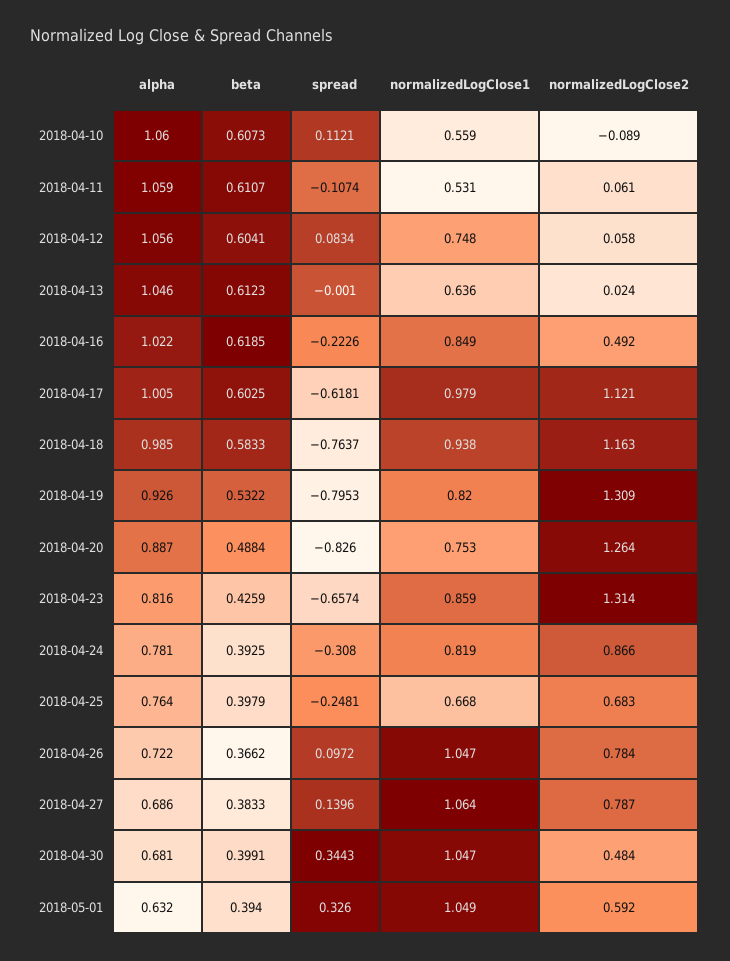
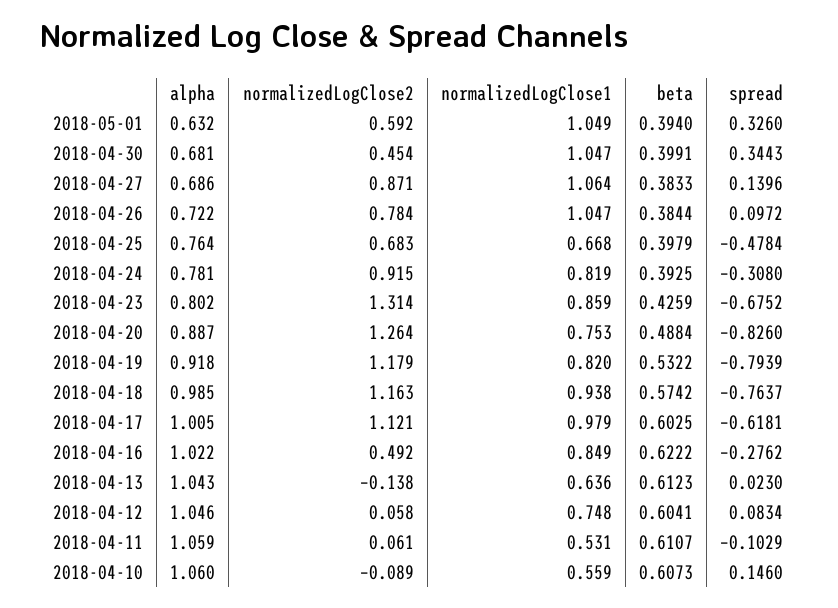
spread, 2018-04-10: 0.1121 -> 0.146
spread, 2018-04-11: -0.1074 -> -0.1029
alpha, 2018-04-12: 1.056 -> 1.046
alpha, 2018-04-13: 1.046 -> 1.043
spread, 2018-04-13: -0.001 -> 0.023
normalizedLogClose2, 2018-04-13: 0.024 -> -0.138
beta, 2018-04-16: 0.6185 -> 0.6222
spread, 2018-04-16: -0.2226 -> -0.2762
beta, 2018-04-18: 0.5833 -> 0.5742
alpha, 2018-04-19: 0.926 -> 0.918
spread, 2018-04-19: -0.7953 -> -0.7939
normalizedLogClose2, 2018-04-19: 1.309 -> 1.179
alpha, 2018-04-23: 0.816 -> 0.802
spread, 2018-04-23: -0.6574 -> -0.6752
normalizedLogClose2, 2018-04-24: 0.866 -> 0.915
spread, 2018-04-25: -0.2481 -> -0.4784
beta, 2018-04-26: 0.3662 -> 0.3844
normalizedLogClose2, 2018-04-27: 0.787 -> 0.871
normalizedLogClose2, 2018-04-30: 0.484 -> 0.454

